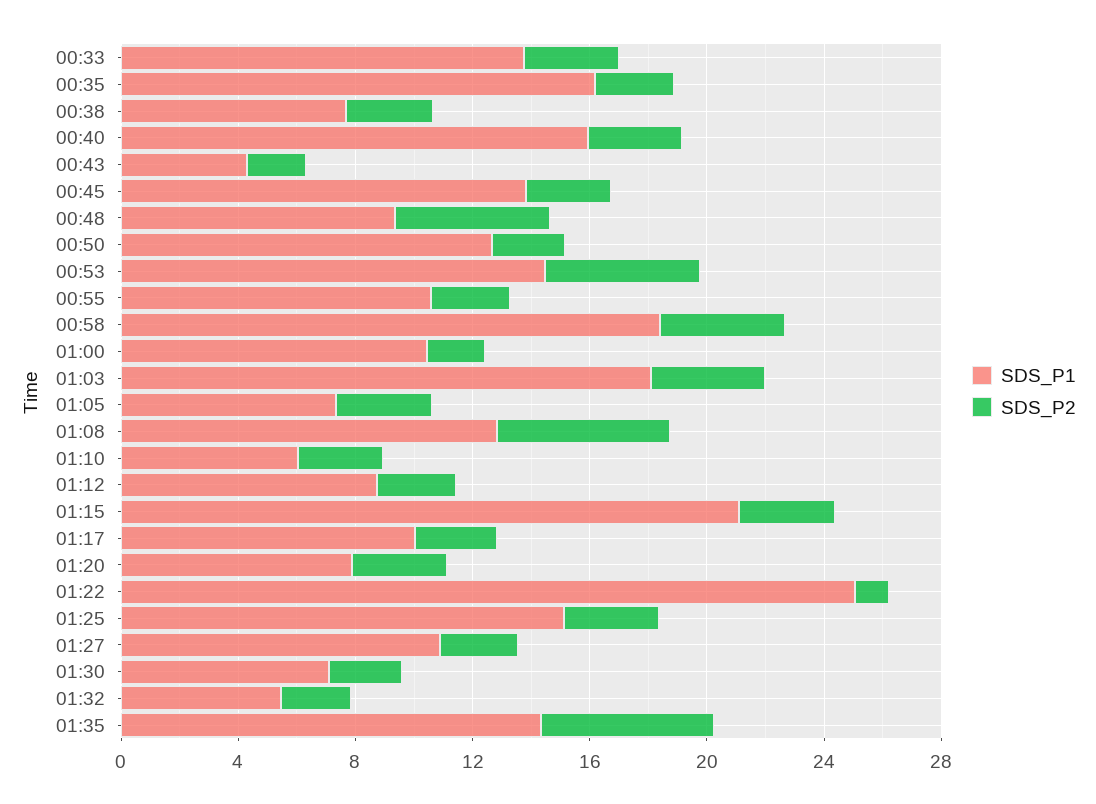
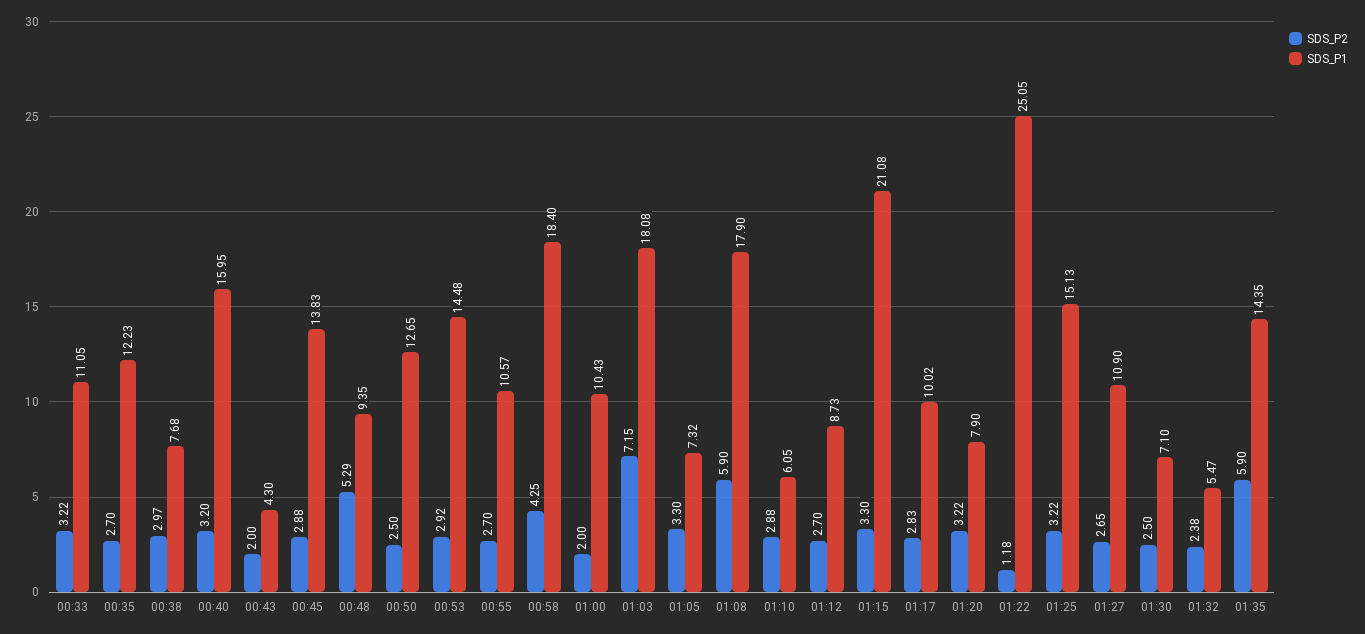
SDS_P1, 00:33: 14 -> 11.05
SDS_P1, 00:35: 16 -> 12.23
SDS_P2, 00:53: 5 -> 2.92
SDS_P2, 01:03: 4 -> 7.15
SDS_P1, 01:08: 13 -> 17.9

